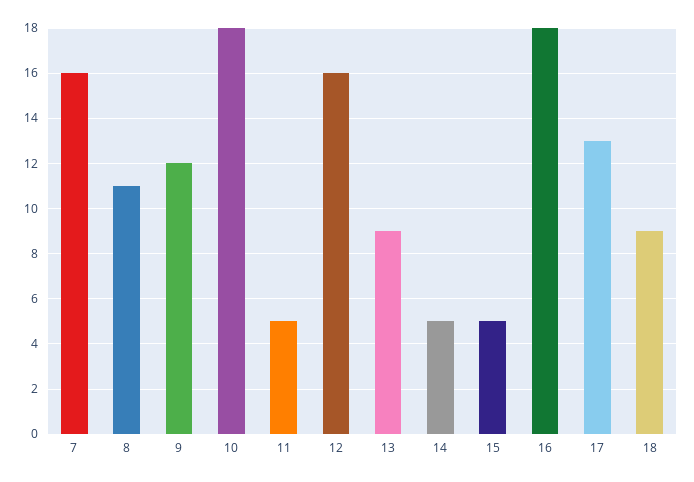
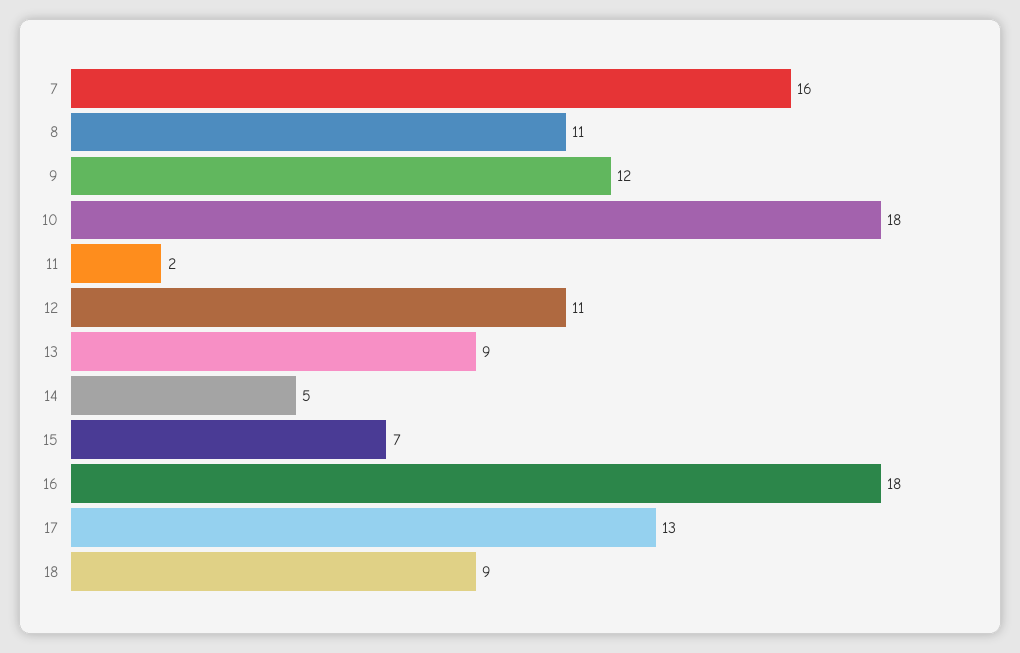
11: 5 -> 2
12: 16 -> 11
15: 5 -> 7

